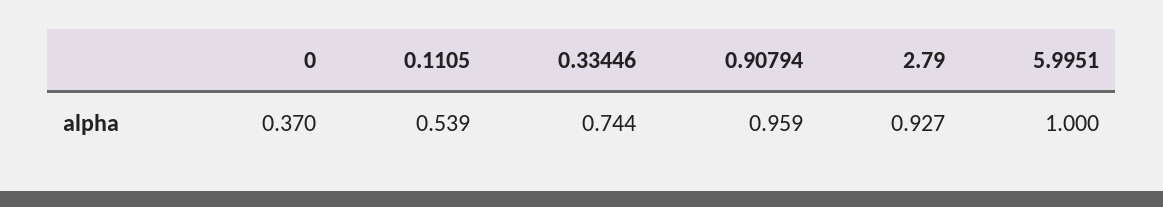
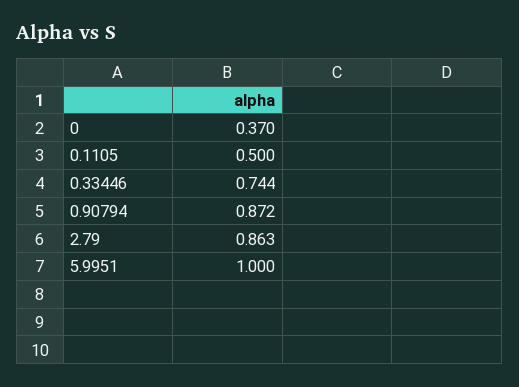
0.1105: 0.539 -> 0.5
0.90794: 0.959 -> 0.872
2.79: 0.927 -> 0.863

